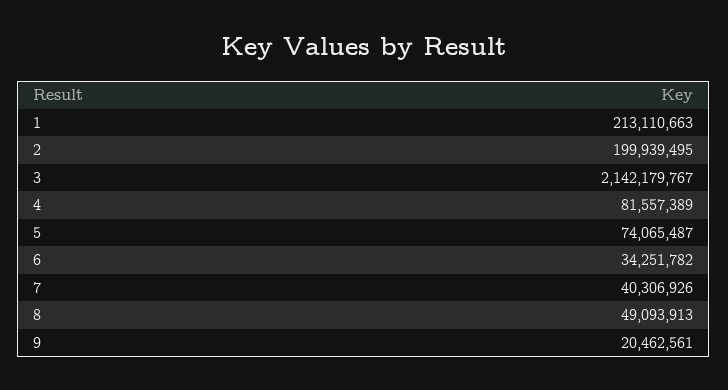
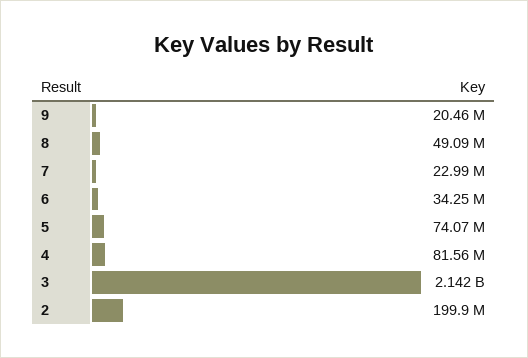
1: 213110663 -> none
7: 40306926 -> 22990000

